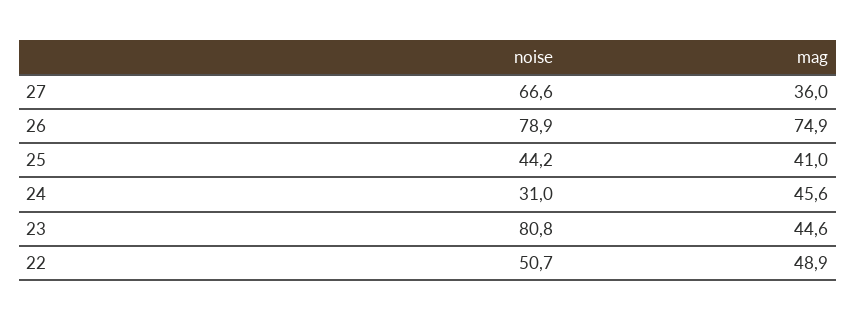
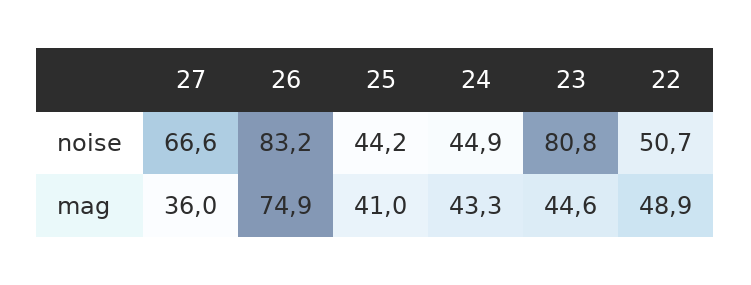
noise, 26: 78.9 -> 83.2
noise, 24: 31 -> 44.9
mag, 24: 45.6 -> 43.3

